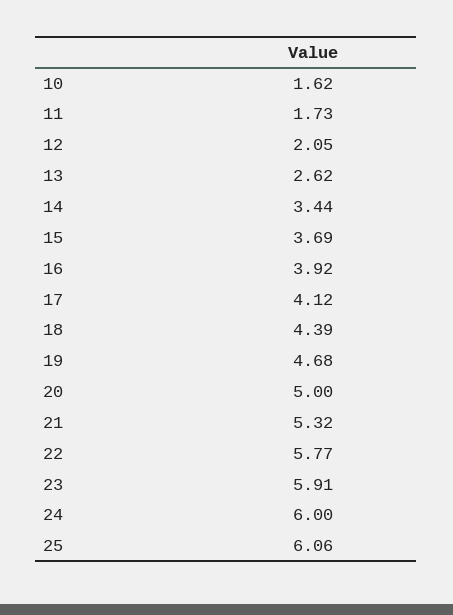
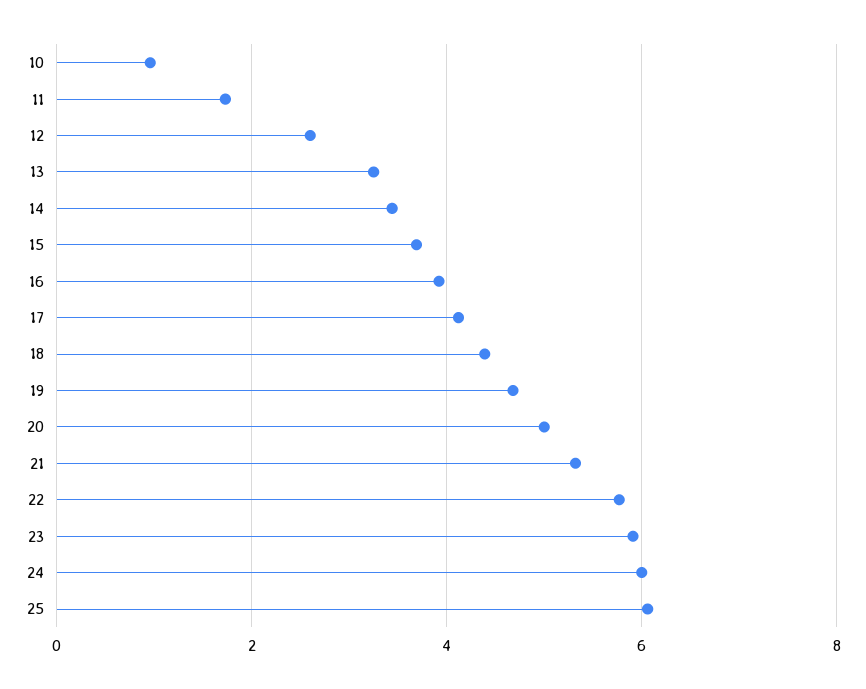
10: 1.62 -> 1
12: 2.05 -> 2.6
13: 2.62 -> 3.2

